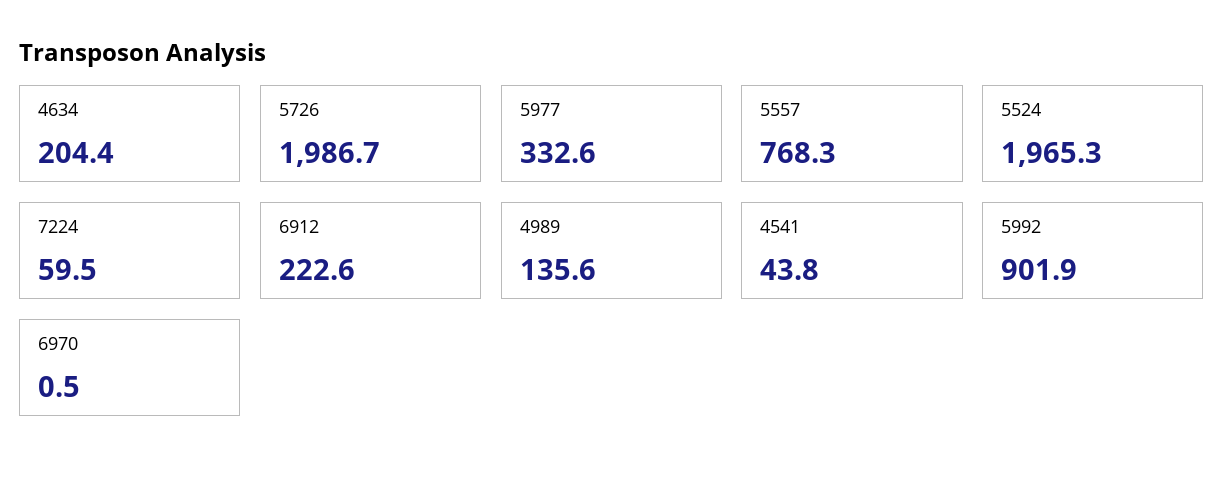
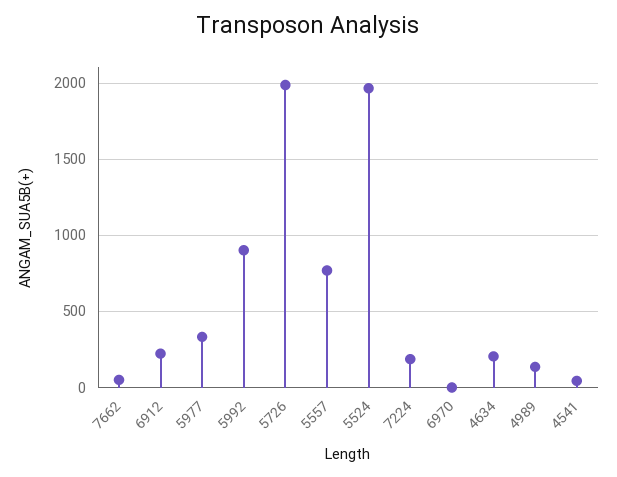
7224: 59.5 -> 200
7662: none -> 50

